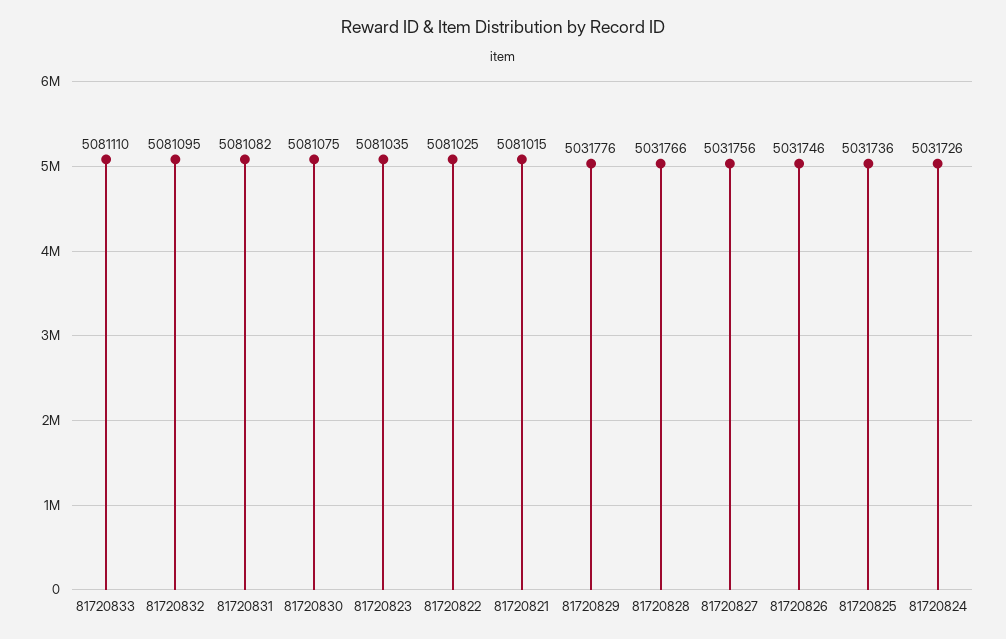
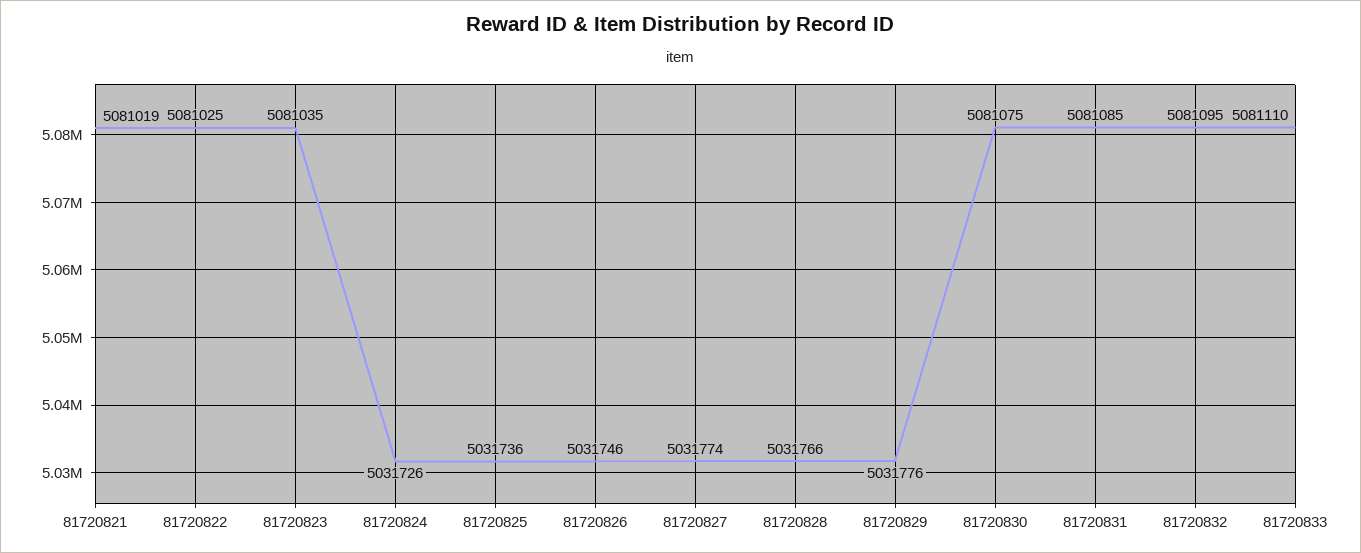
81720831: 5081082 -> 5081085
81720821: 5081015 -> 5081019
81720827: 5031756 -> 5031774

